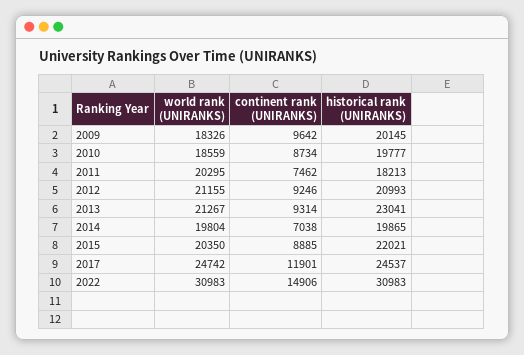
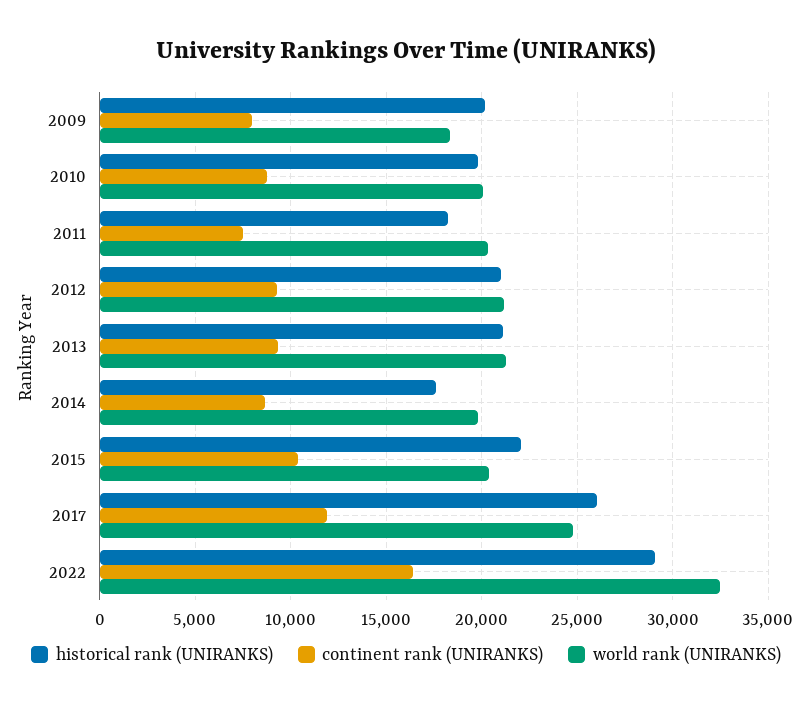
continent rank (UNIRANKS), 2009: 9642 -> 8000
world rank (UNIRANKS), 2010: 18559 -> 20000
historical rank (UNIRANKS), 2013: 23041 -> 21000
continent rank (UNIRANKS), 2014: 7038 -> 8500
historical rank (UNIRANKS), 2014: 19865 -> 17500
continent rank (UNIRANKS), 2015: 8885 -> 10500
historical rank (UNIRANKS), 2017: 24537 -> 26000
world rank (UNIRANKS), 2022: 30983 -> 32500
continent rank (UNIRANKS), 2022: 14906 -> 16500
historical rank (UNIRANKS), 2022: 30983 -> 29000

